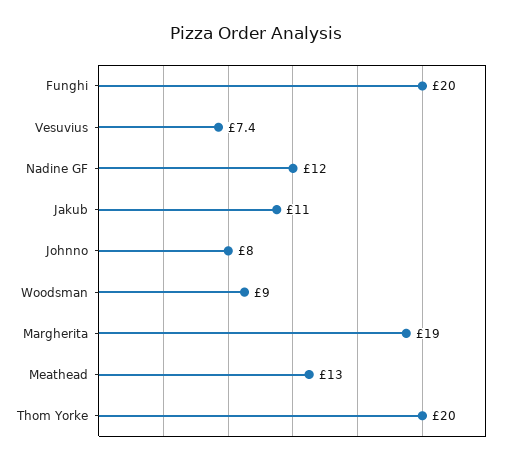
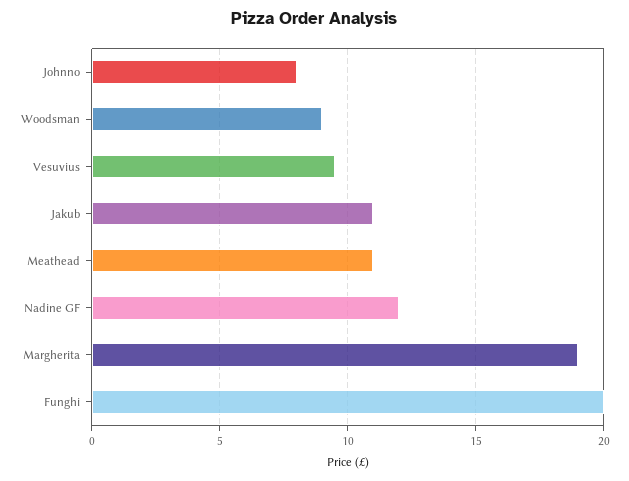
Vesuvius: 7.4 -> 9.5
Meathead: 13 -> 11
Thom Yorke: 20 -> none

